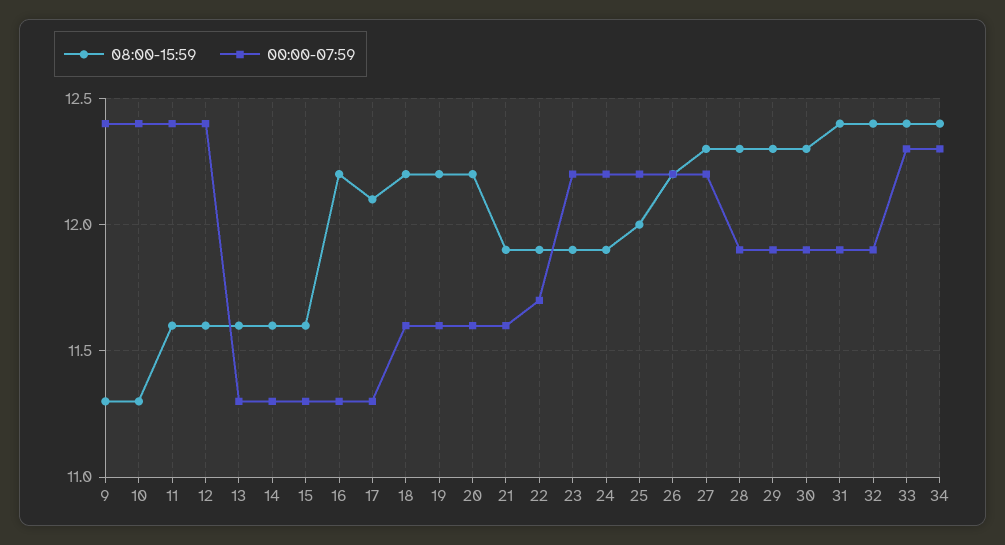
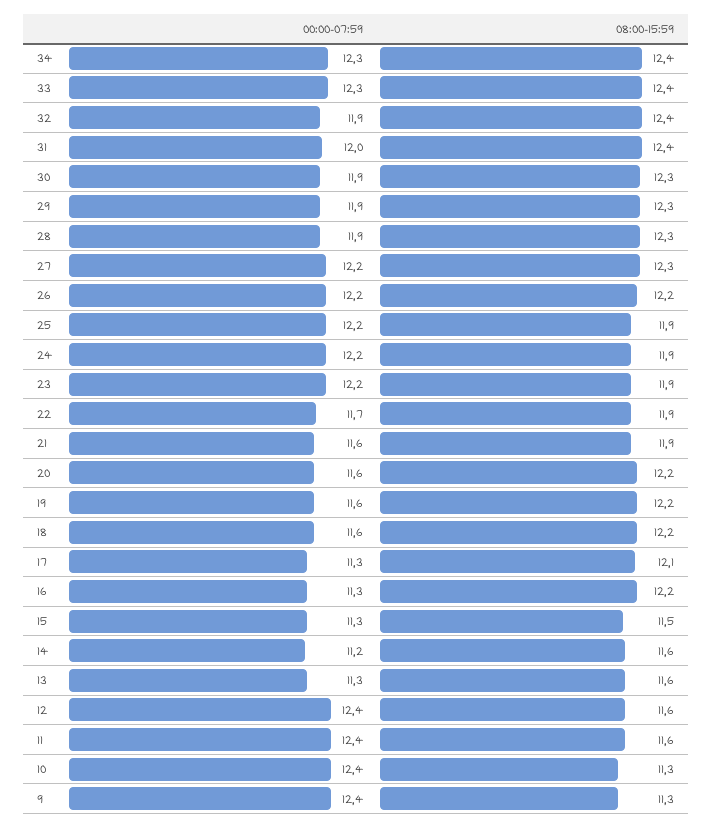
00:00-07:59, 14: 11.3 -> 11.2
08:00-15:59, 15: 11.6 -> 11.5
08:00-15:59, 25: 12 -> 11.9
00:00-07:59, 31: 11.9 -> 12

